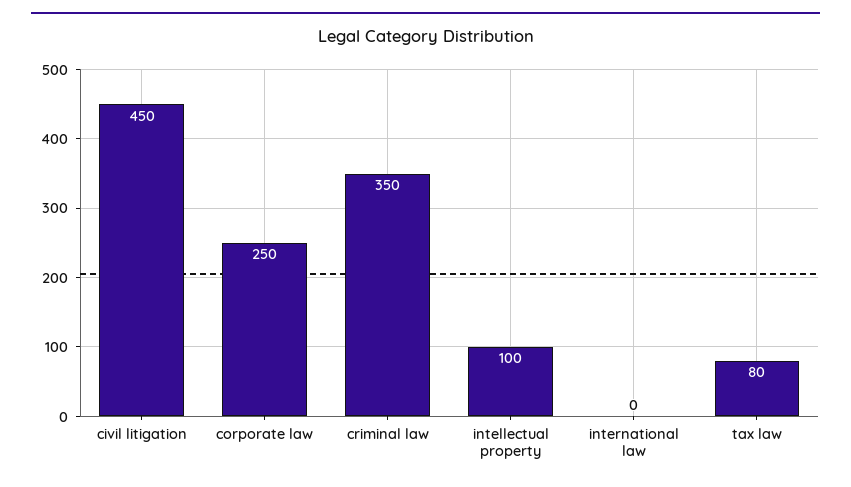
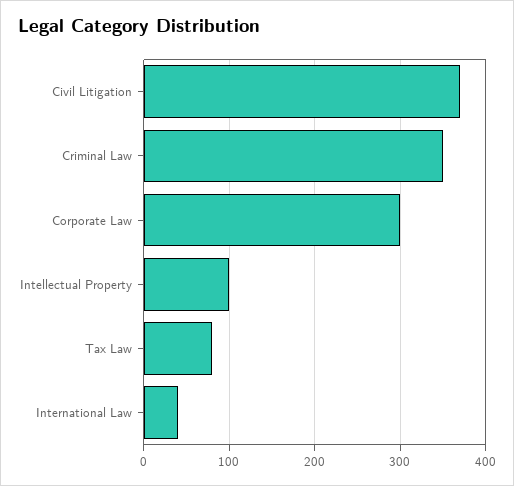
civil litigation: 450 -> 370
corporate law: 250 -> 300
international law: 0 -> 40

